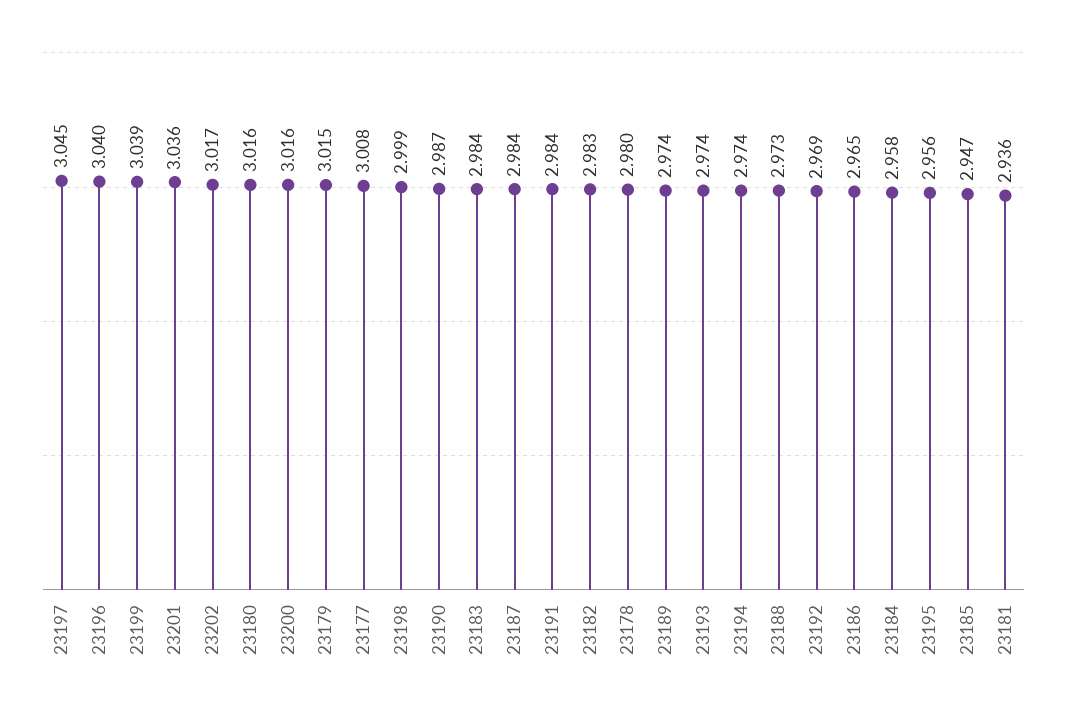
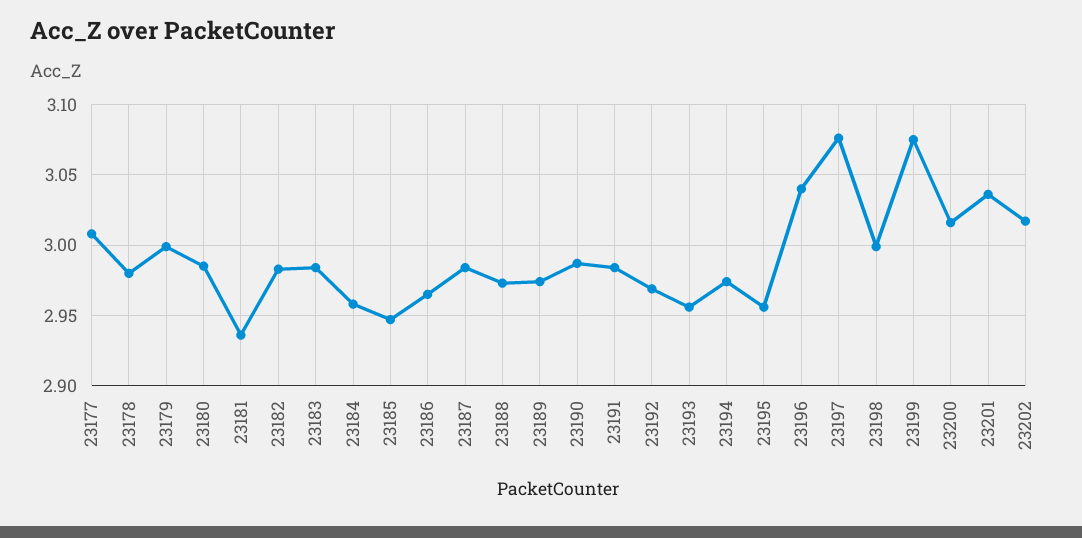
23197: 3.045 -> 3.075
23199: 3.039 -> 3.075
23180: 3.016 -> 2.985
23179: 3.015 -> 3
23193: 2.974 -> 2.955

